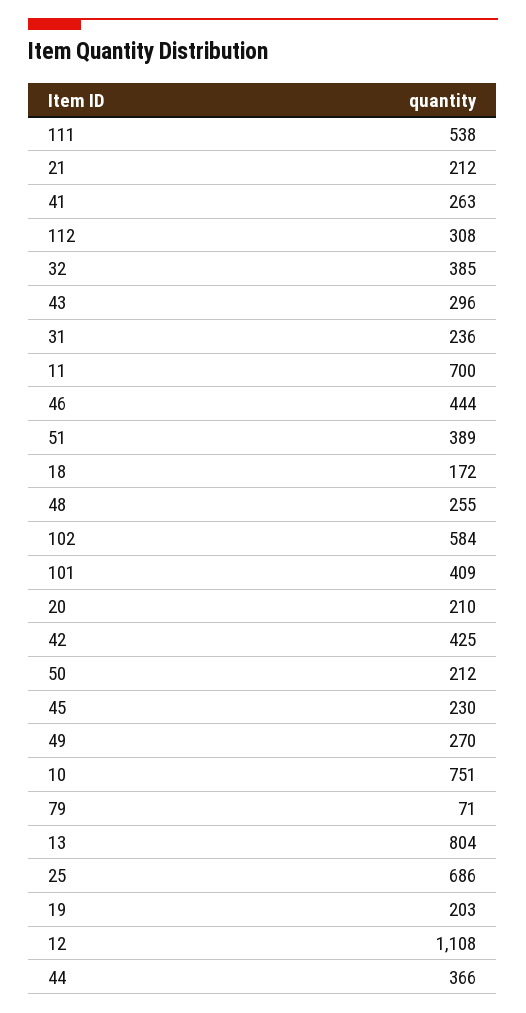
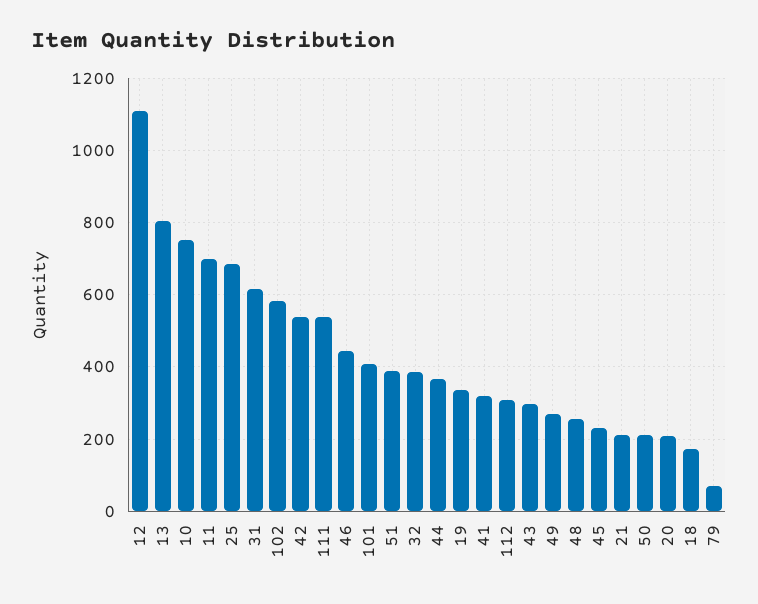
41: 263 -> 320
31: 236 -> 620
42: 425 -> 540
19: 203 -> 340

